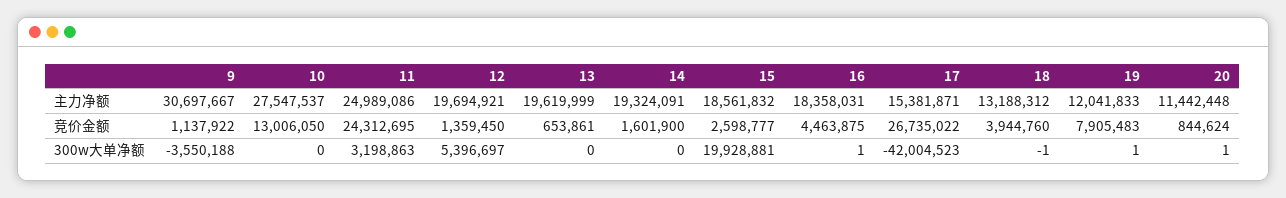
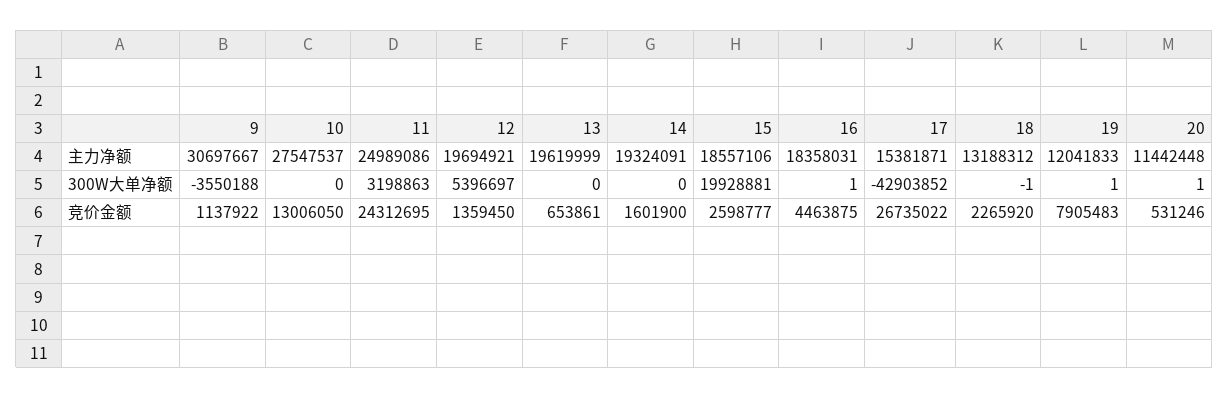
15, 主力净额: 18561832 -> 18557106
18, 竞价金额: 3944760 -> 2265920
20, 竞价金额: 844624 -> 531246
17, 300w大单净额: -42004523 -> -42903852

